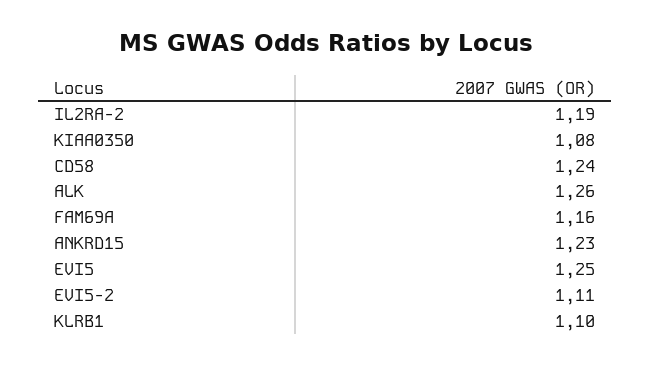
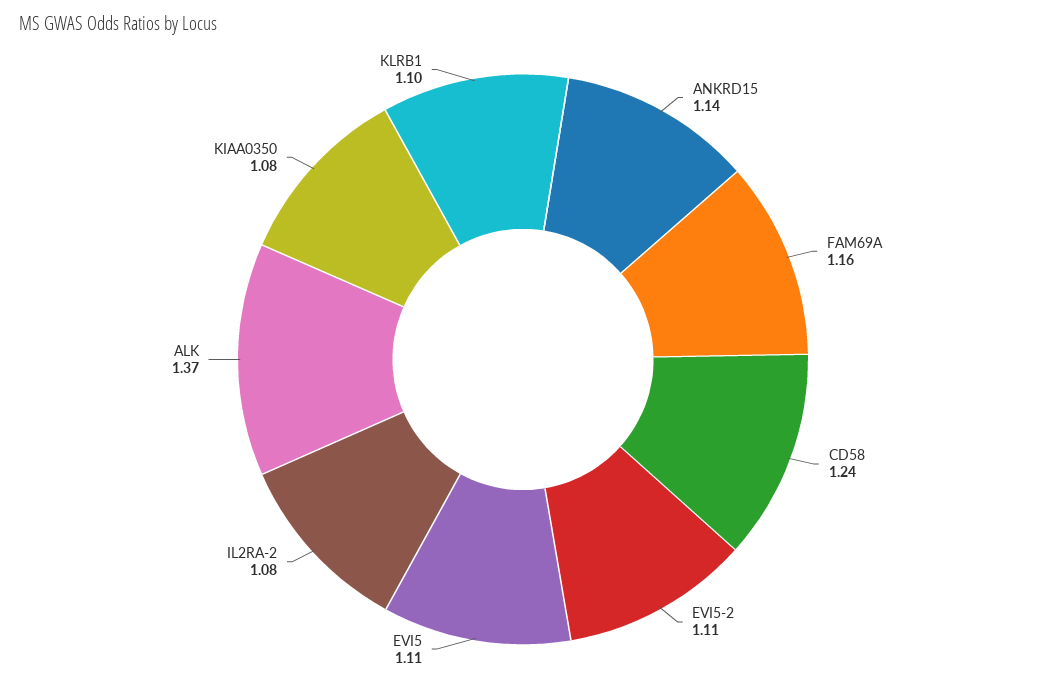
IL2RA-2: 1.19 -> 1.08
ALK: 1.26 -> 1.37
ANKRD15: 1.23 -> 1.14
EVI5: 1.25 -> 1.11

